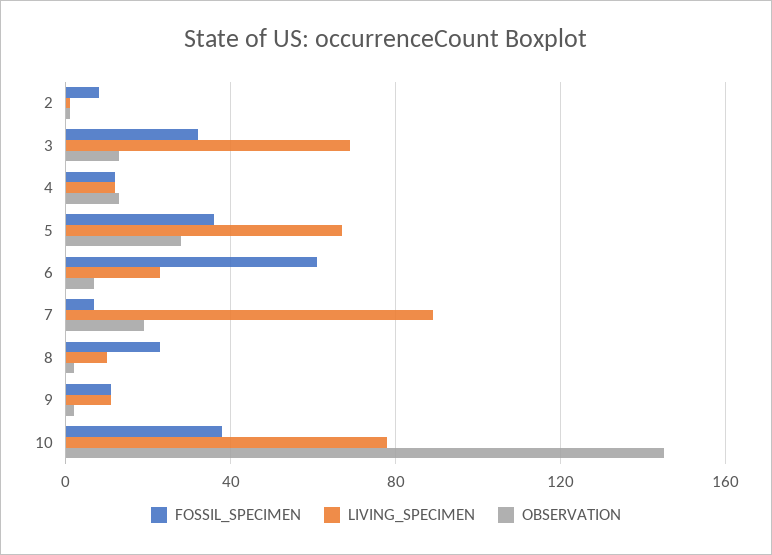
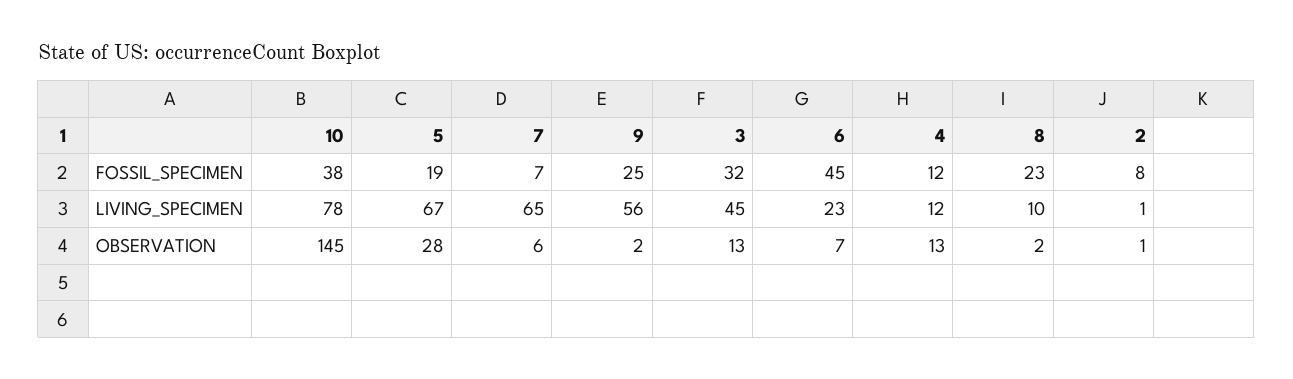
LIVING_SPECIMEN, 3: 70 -> 45
FOSSIL_SPECIMEN, 5: 35 -> 19
FOSSIL_SPECIMEN, 6: 60 -> 45
LIVING_SPECIMEN, 7: 90 -> 65
OBSERVATION, 7: 20 -> 6
FOSSIL_SPECIMEN, 9: 10 -> 25
LIVING_SPECIMEN, 9: 10 -> 56

